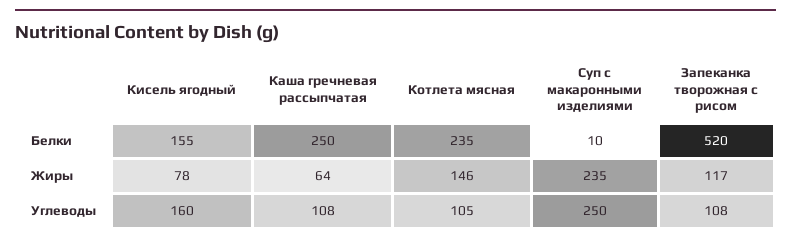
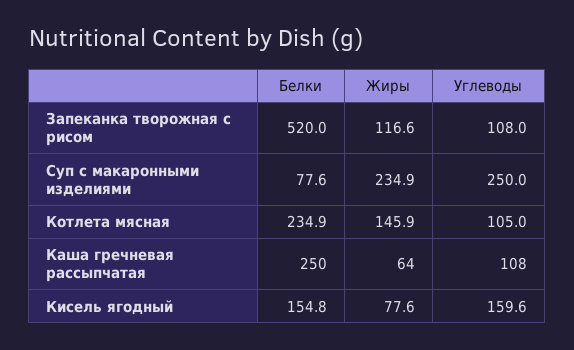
Суп с макаронными изделиями, Белки: 10 -> 77.6

